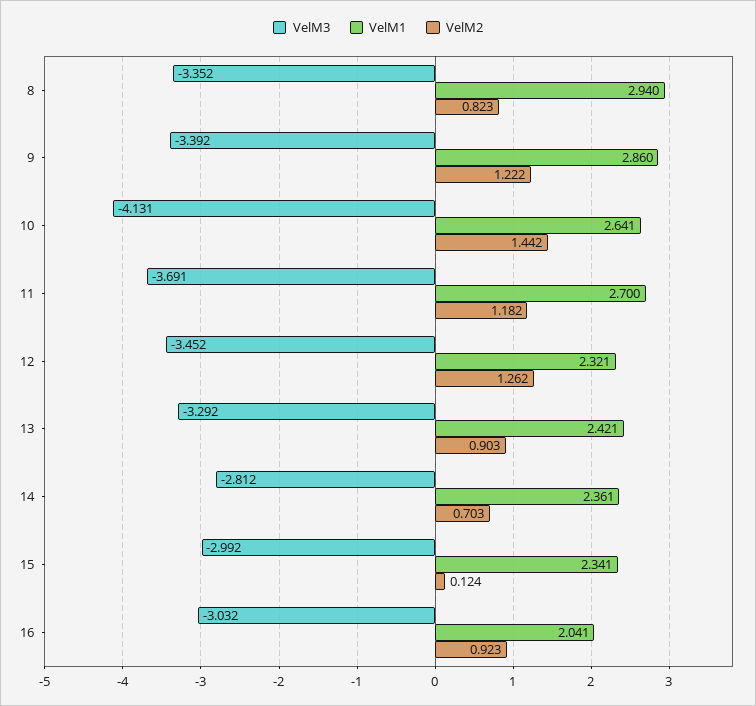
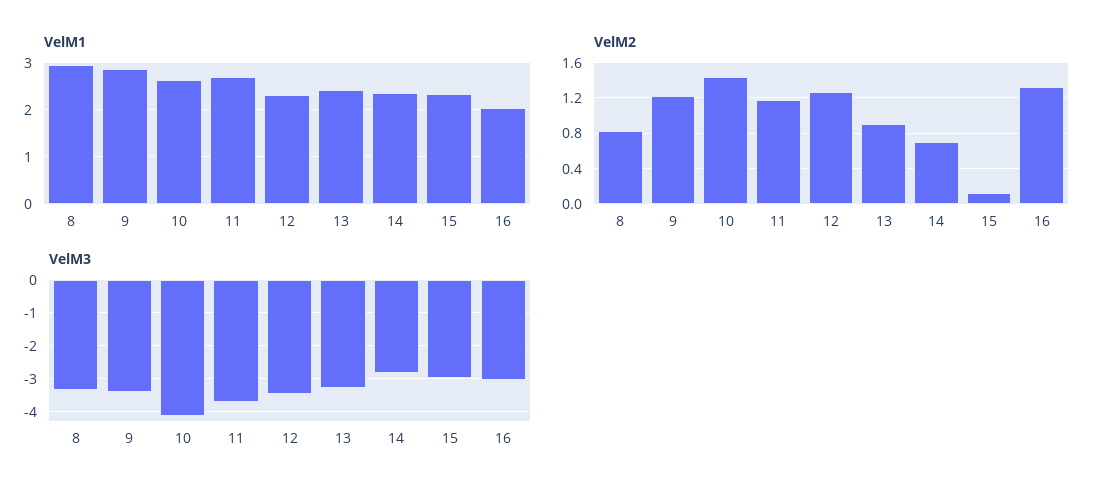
VelM2, 16: 0.923 -> 1.3

